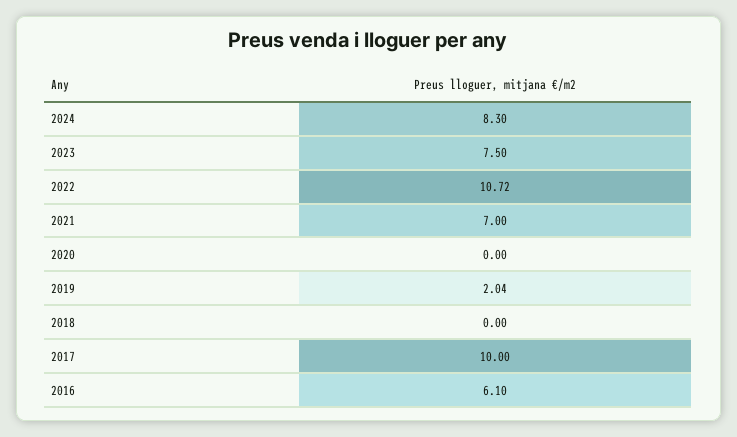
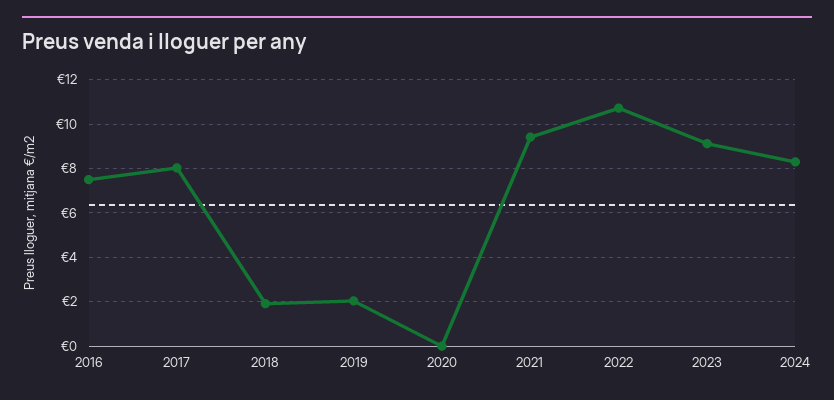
2023: 7.5 -> 9
2021: 7 -> 9.5
2018: 0 -> 2
2017: 10 -> 8
2016: 6.1 -> 7.5

